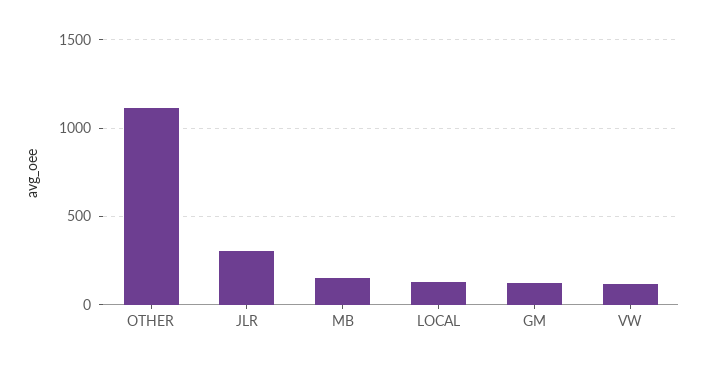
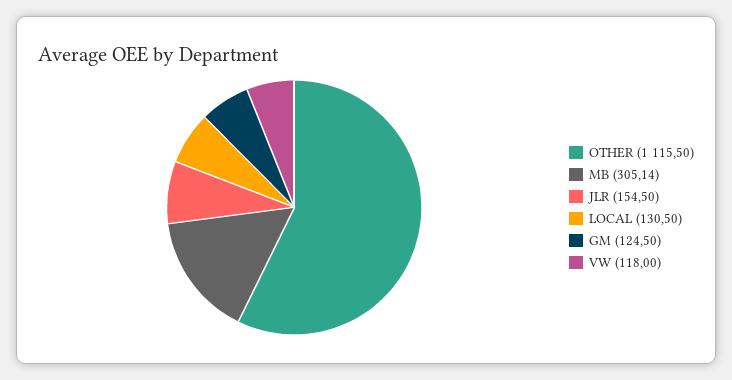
JLR: 300 -> 154.5
MB: 150 -> 305.14

